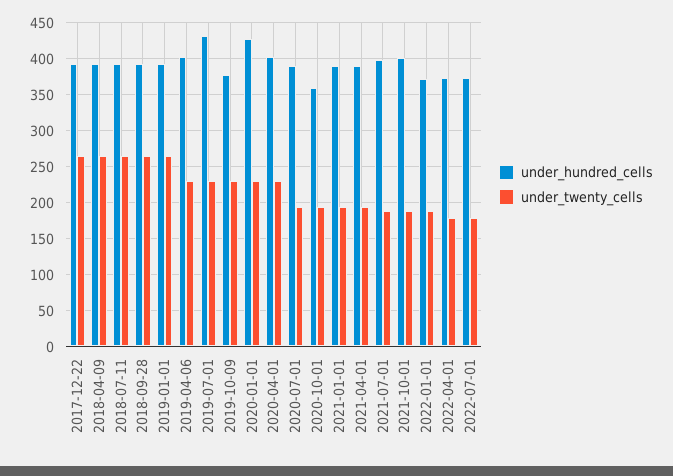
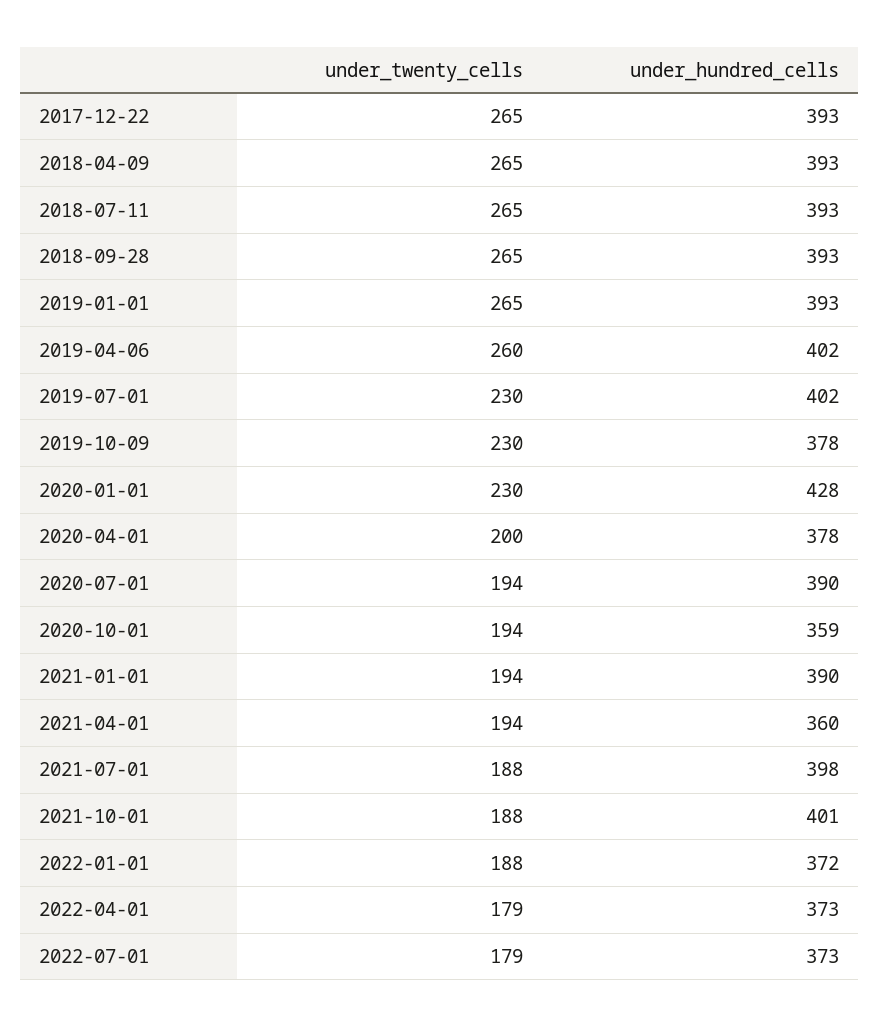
under_twenty_cells, 2019-04-06: 230 -> 260
under_hundred_cells, 2019-07-01: 430 -> 402
under_hundred_cells, 2020-04-01: 400 -> 378
under_twenty_cells, 2020-04-01: 230 -> 200
under_hundred_cells, 2021-04-01: 390 -> 360

